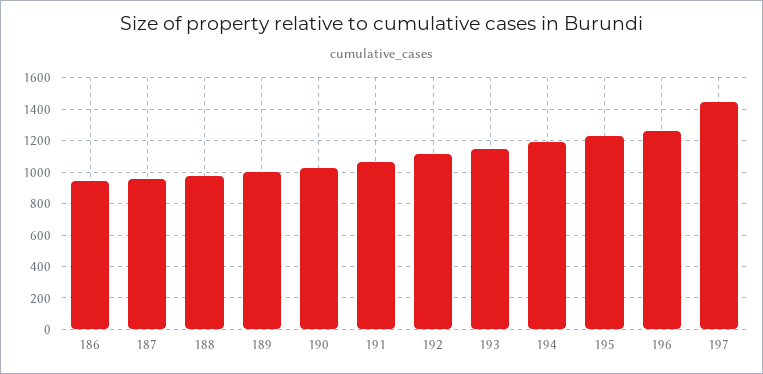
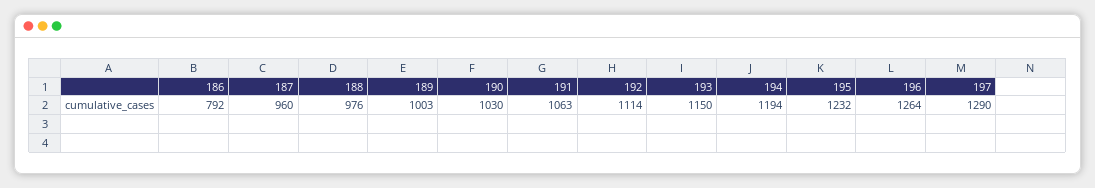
186: 950 -> 792
197: 1450 -> 1290

